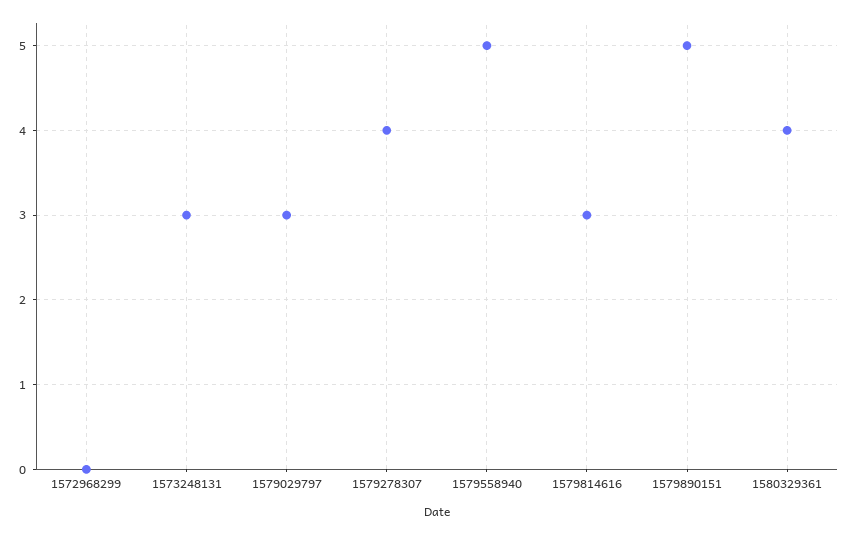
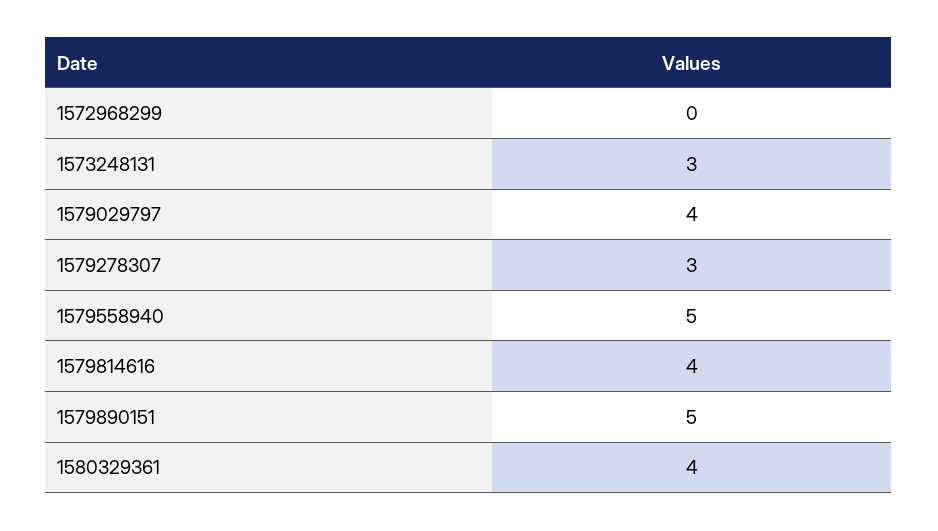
1579029797: 3 -> 4
1579278307: 4 -> 3
1579814616: 3 -> 4

